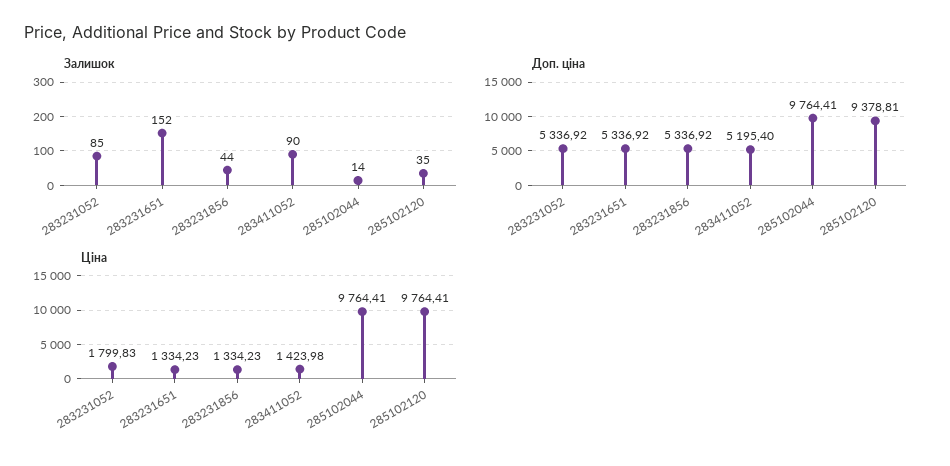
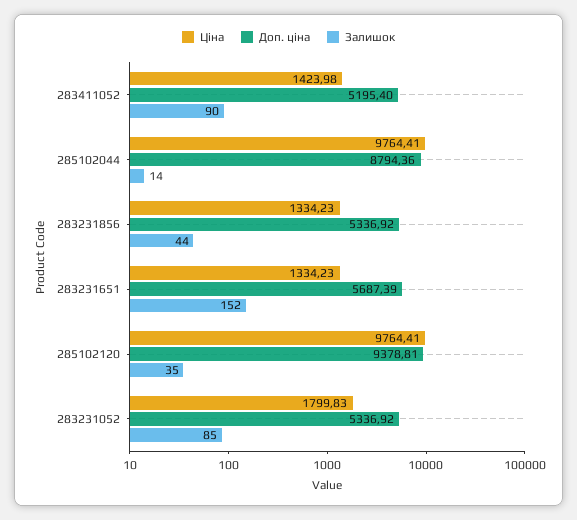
Доп. ціна, 283231651: 5336.92 -> 5687.39
Доп. ціна, 285102044: 9764.41 -> 8794.36

